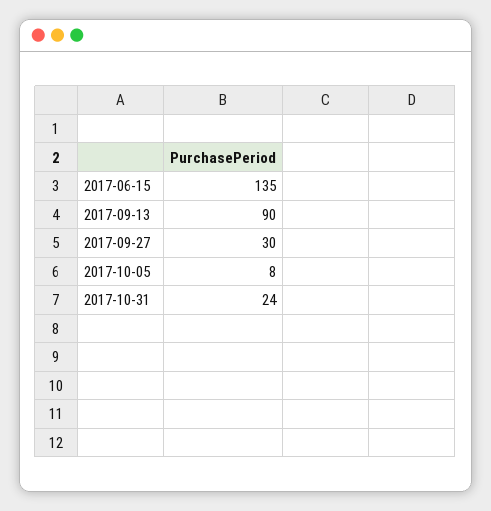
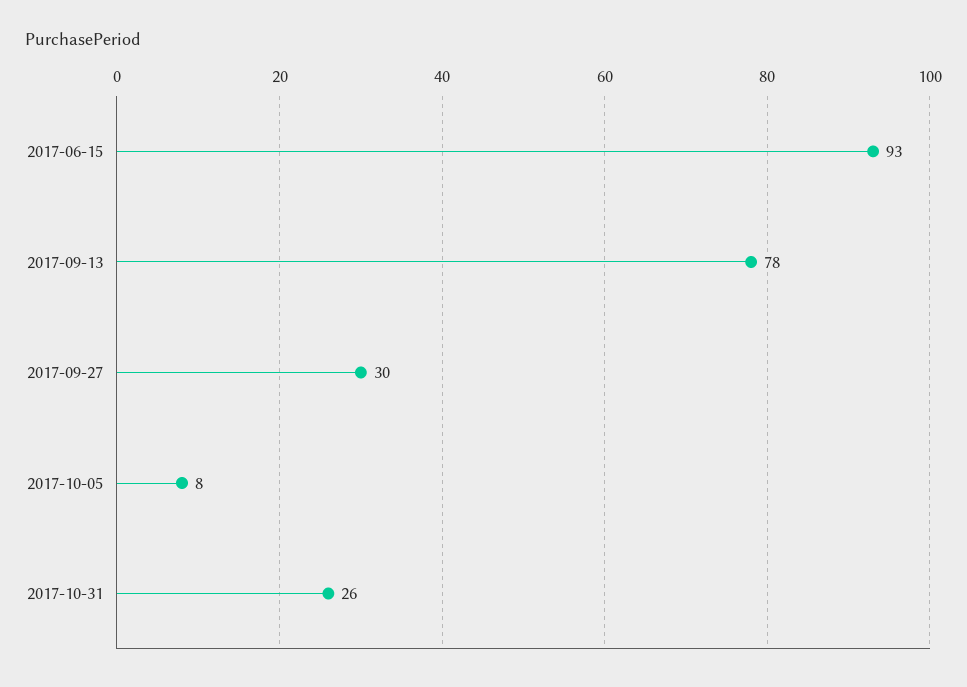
2017-06-15: 135 -> 93
2017-09-13: 90 -> 78
2017-10-31: 24 -> 26

